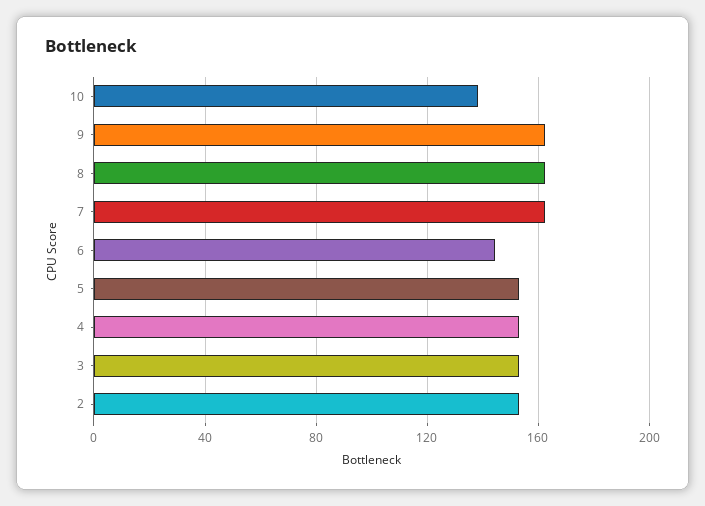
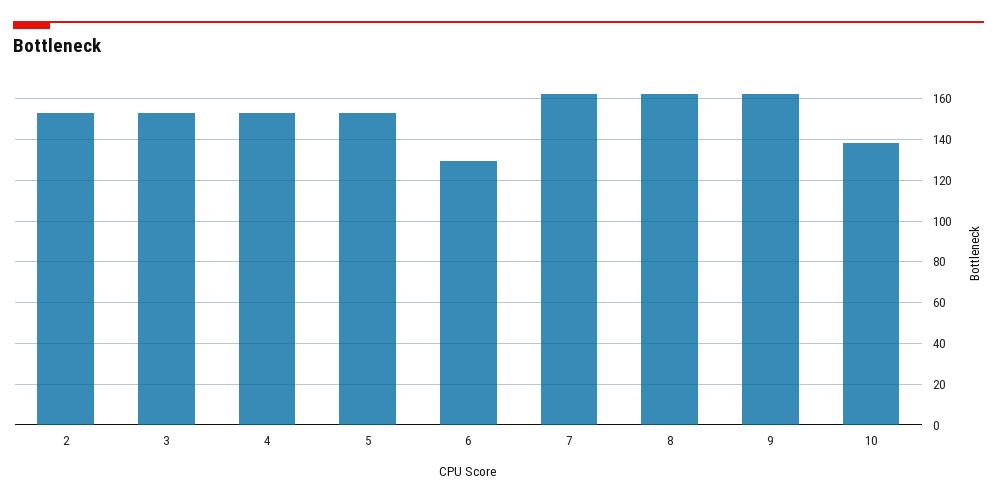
6: 145 -> 130

